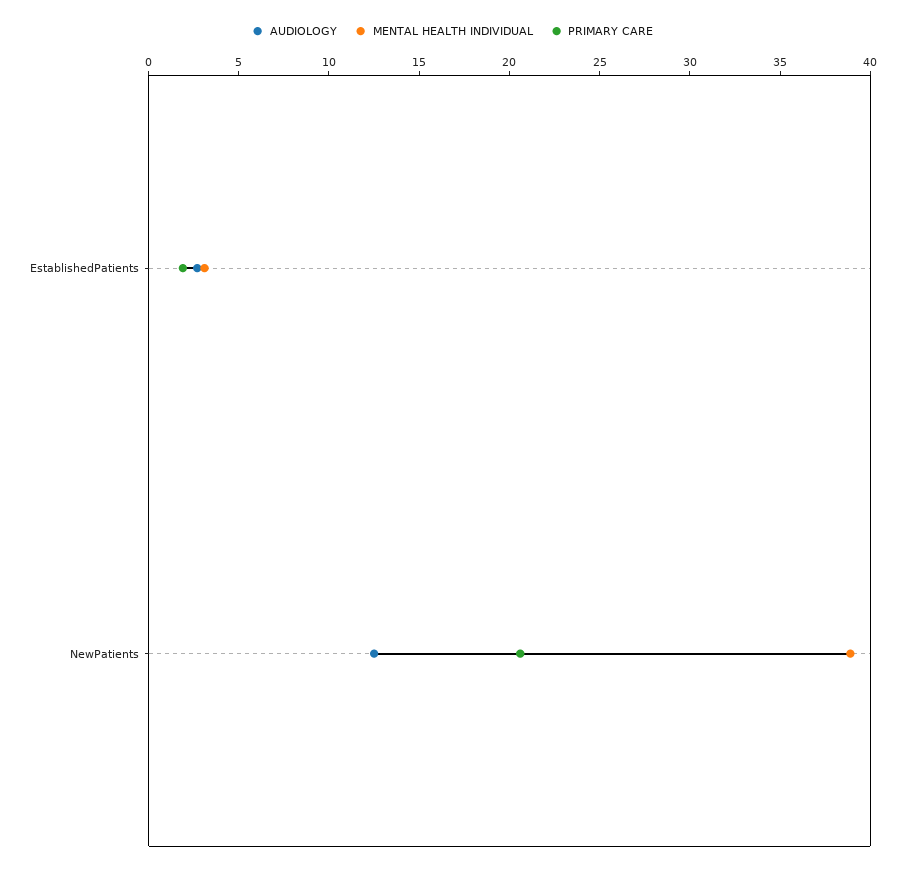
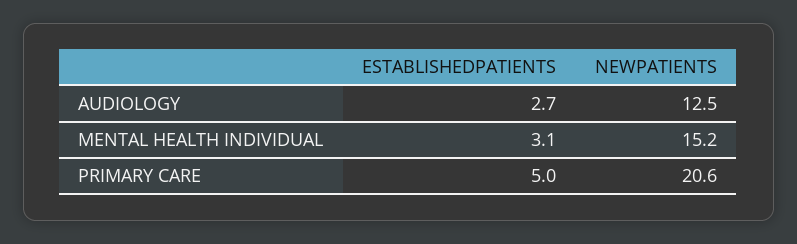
PRIMARY CARE, EstablishedPatients: 2 -> 5
MENTAL HEALTH INDIVIDUAL, NewPatients: 39 -> 15.2

